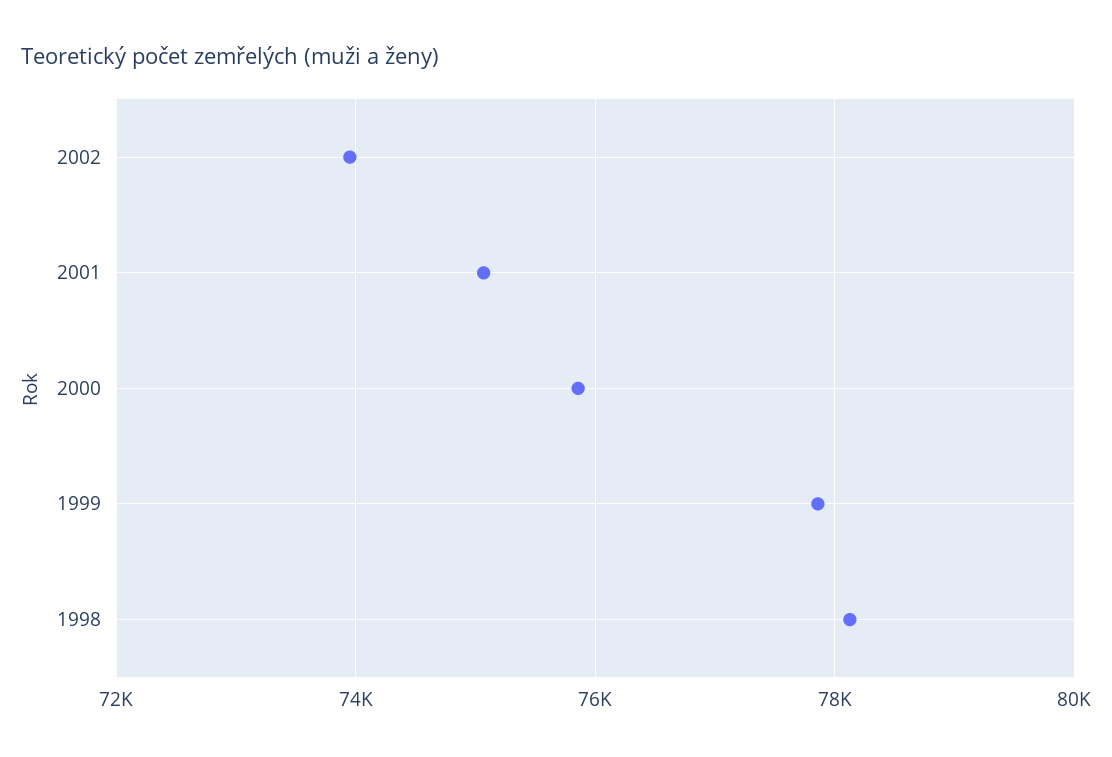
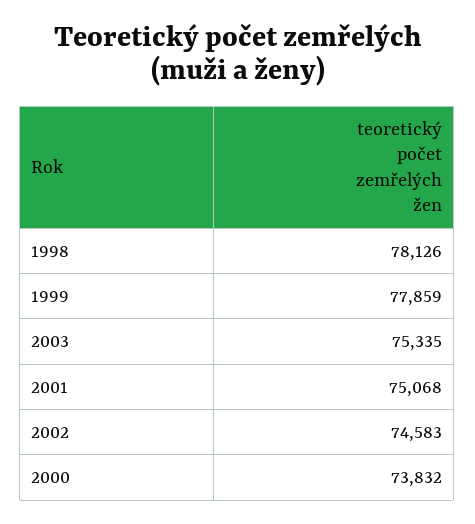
2002: 74000 -> 74583
2000: 75800 -> 73832
2003: none -> 75335

